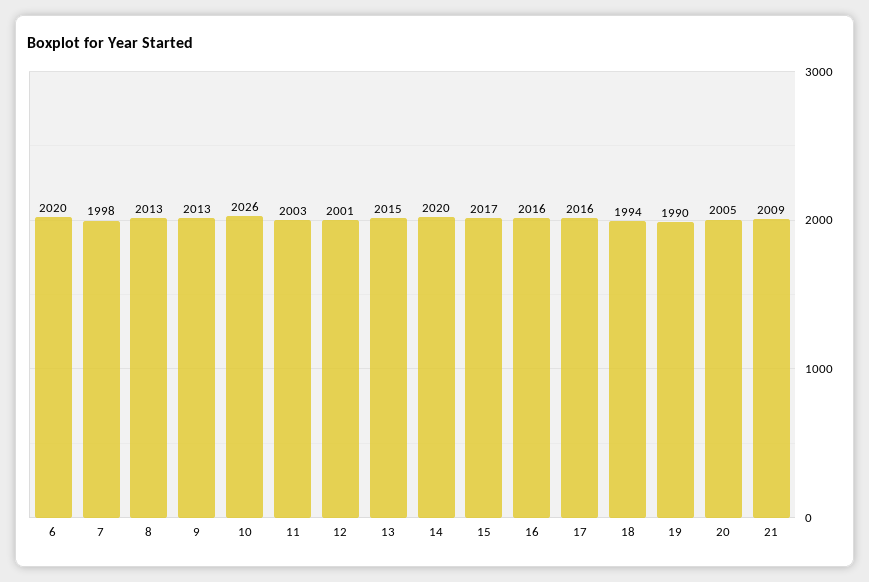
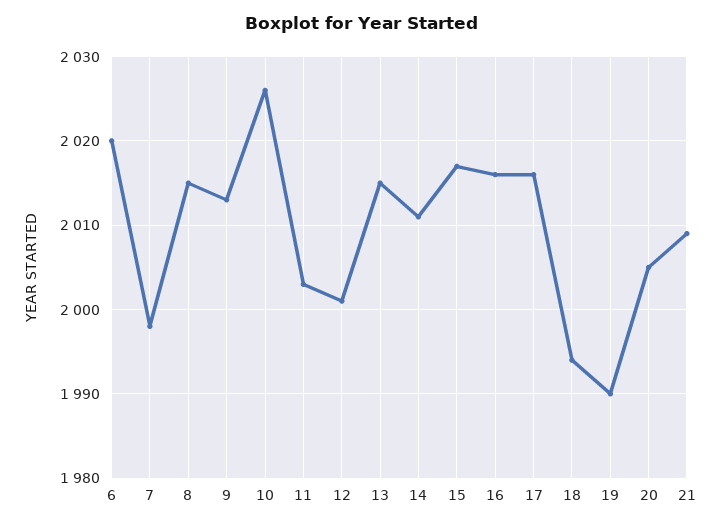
8: 2013 -> 2015
14: 2020 -> 2011

